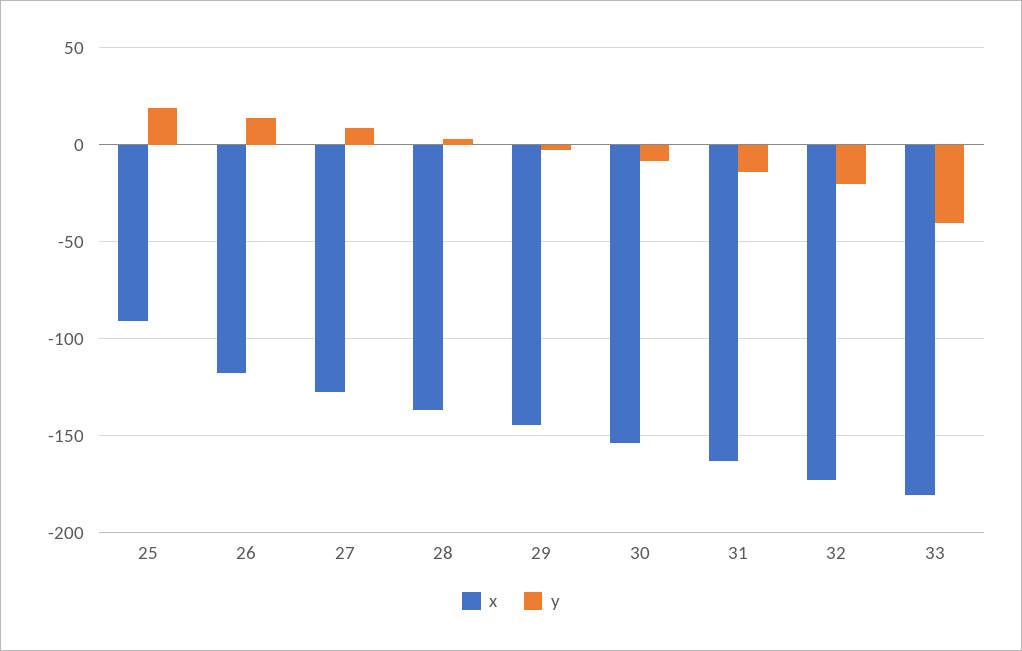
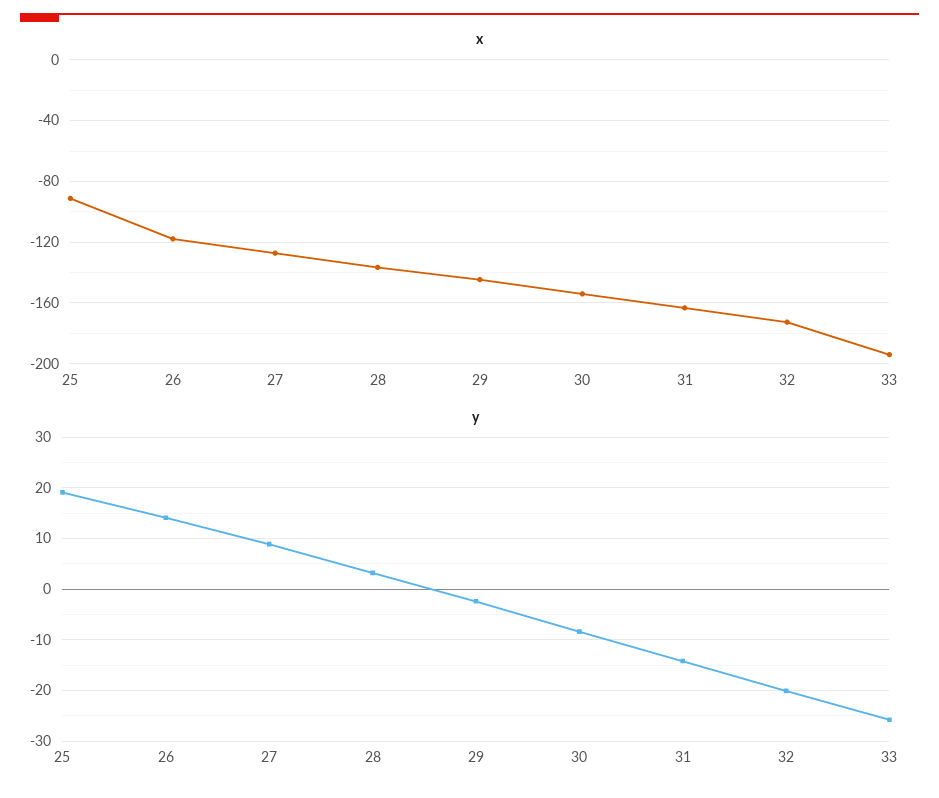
x, 33: -180 -> -195
y, 33: -40 -> -26

